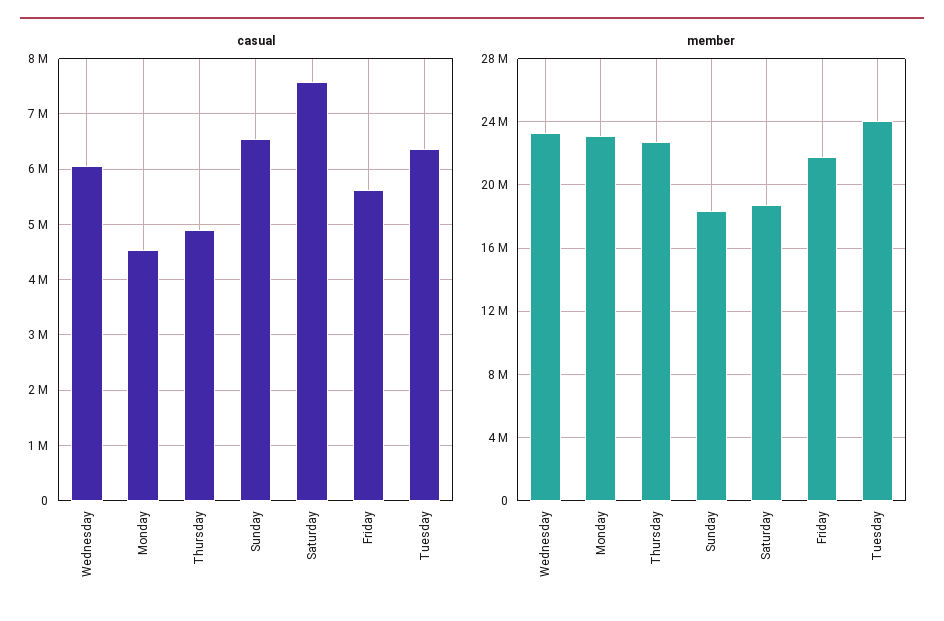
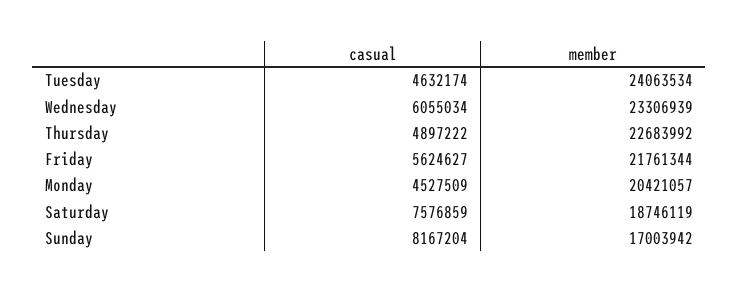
casual, Sunday: 6600000 -> 8167204
casual, Tuesday: 6400000 -> 4632174
member, Monday: 23000000 -> 20421057
member, Sunday: 18500000 -> 17003942

